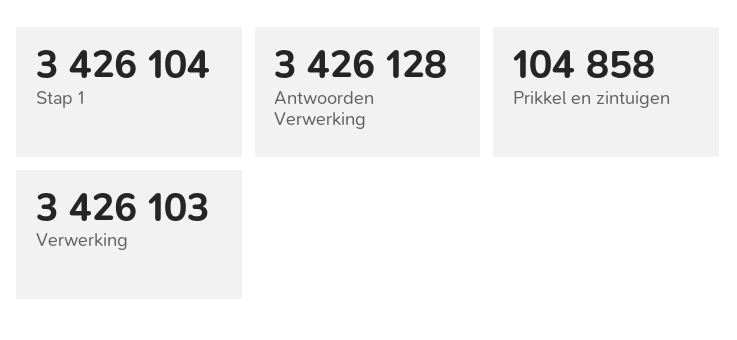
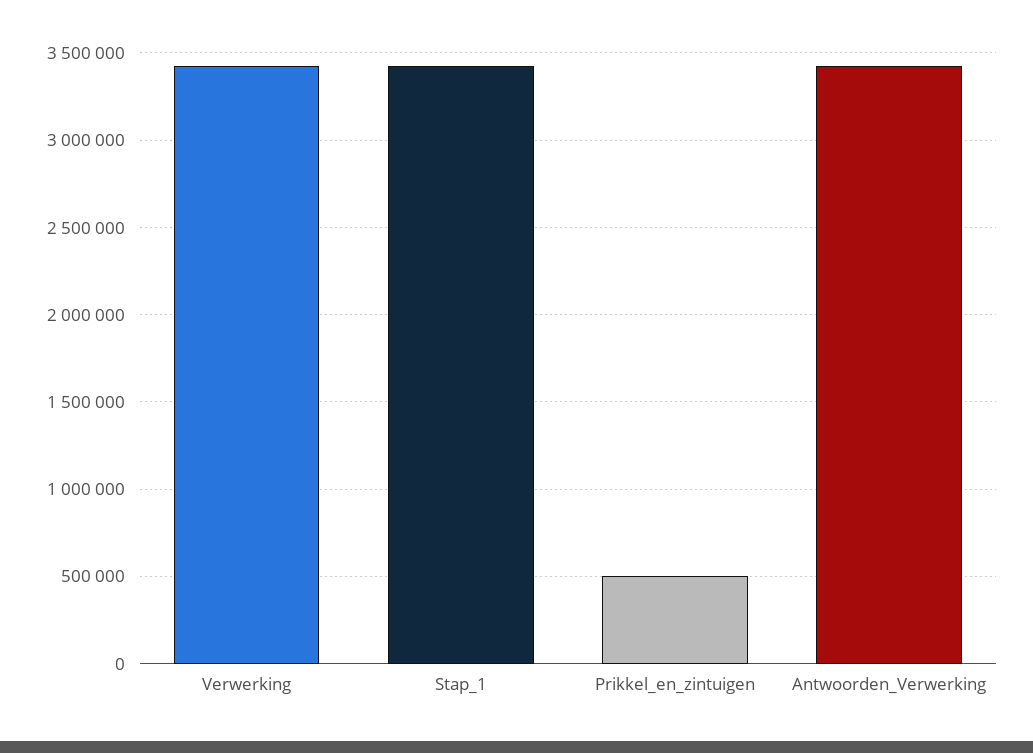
Prikkel en zintuigen: 104858 -> 500000

